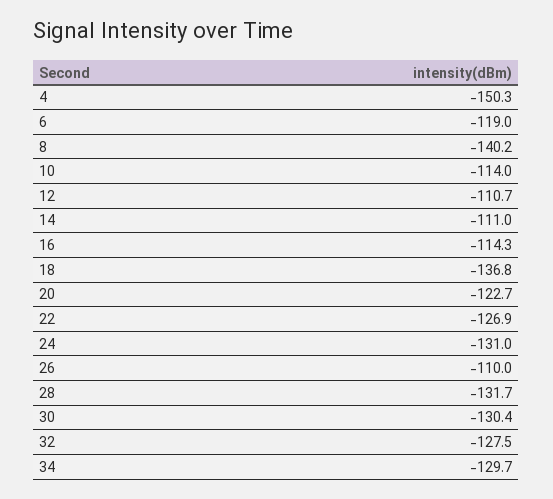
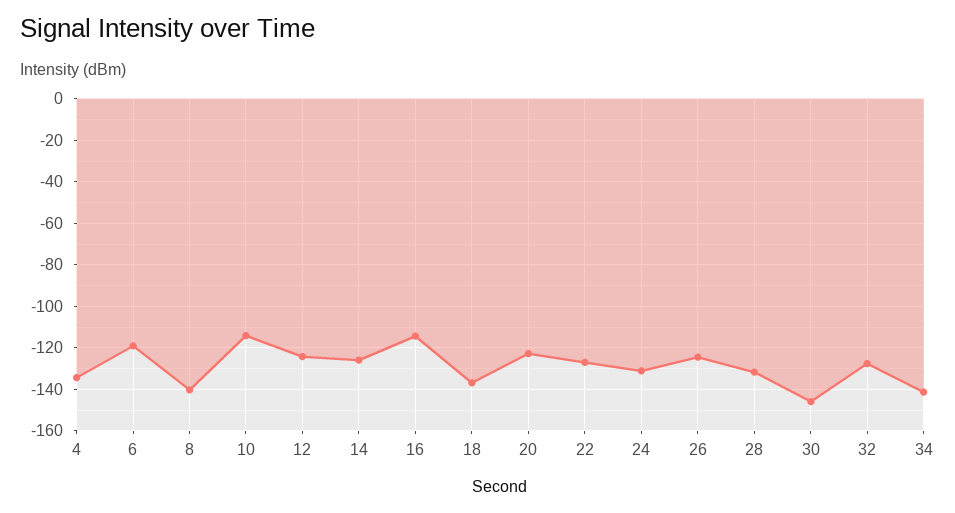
4: -150.3 -> -135
12: -110.7 -> -125
14: -111 -> -125
26: -110 -> -125
30: -130.4 -> -145
34: -129.7 -> -140

